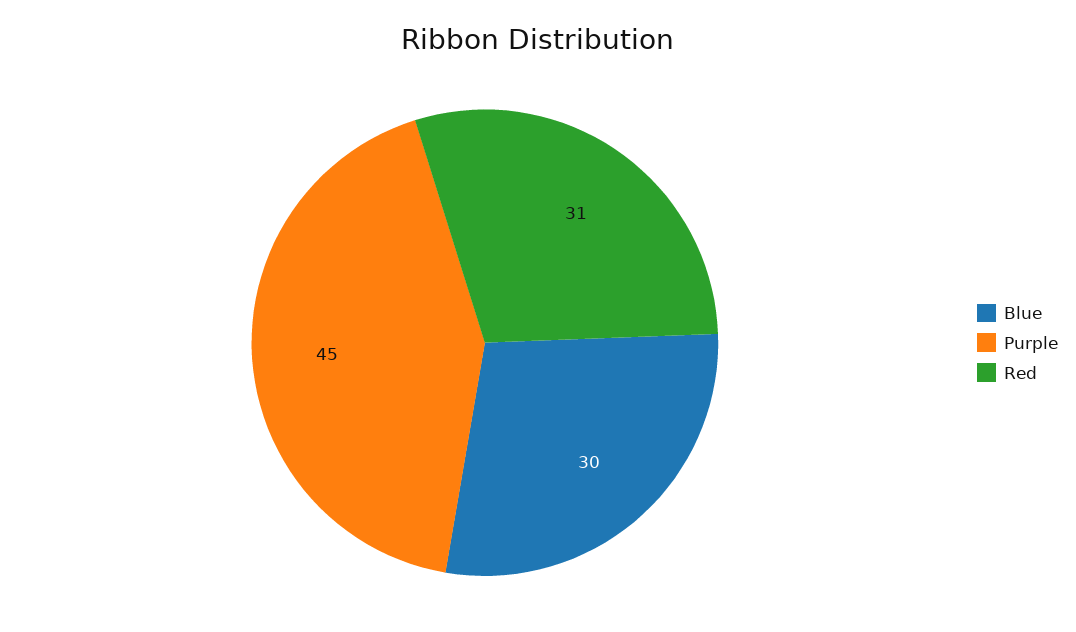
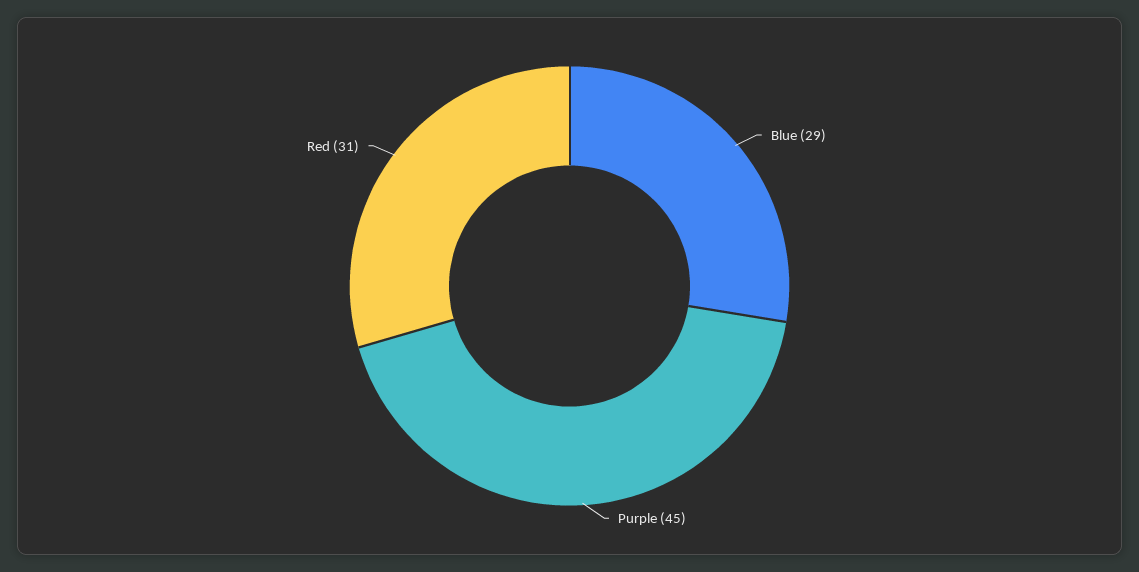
Blue: 30 -> 29

